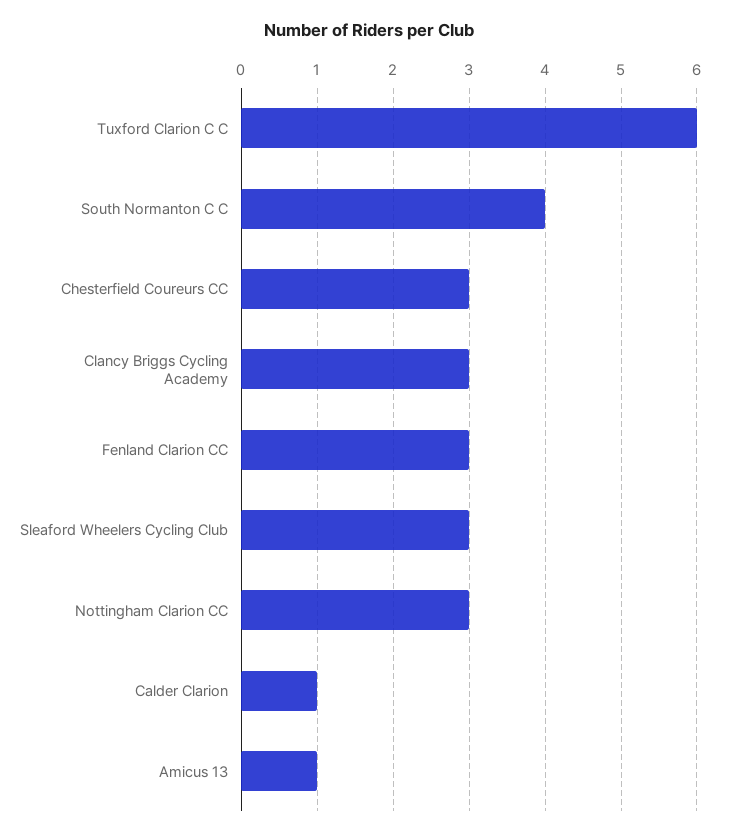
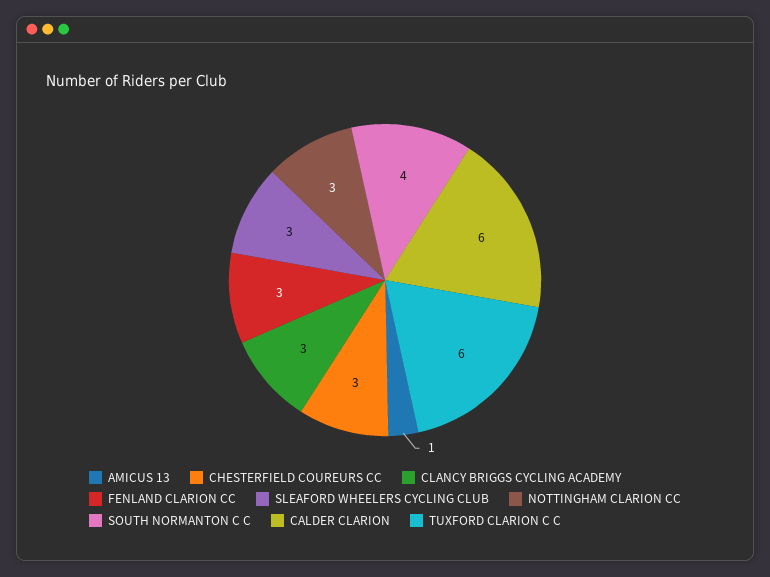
Calder Clarion: 1 -> 6

